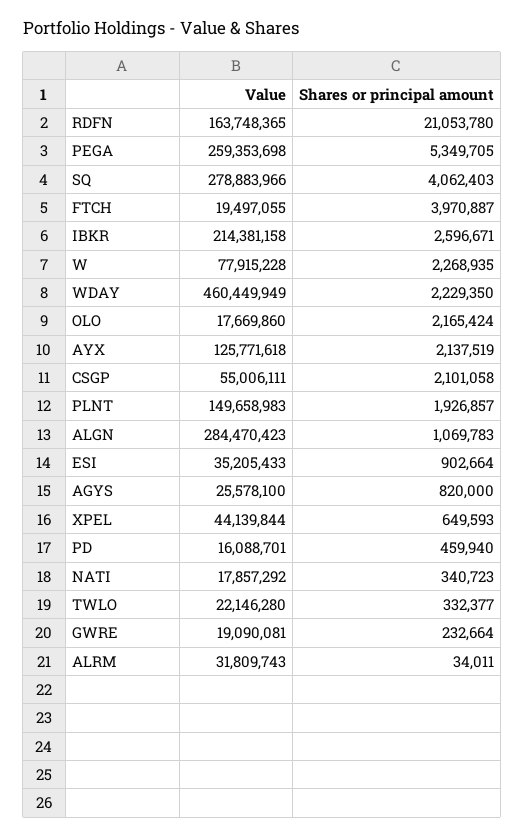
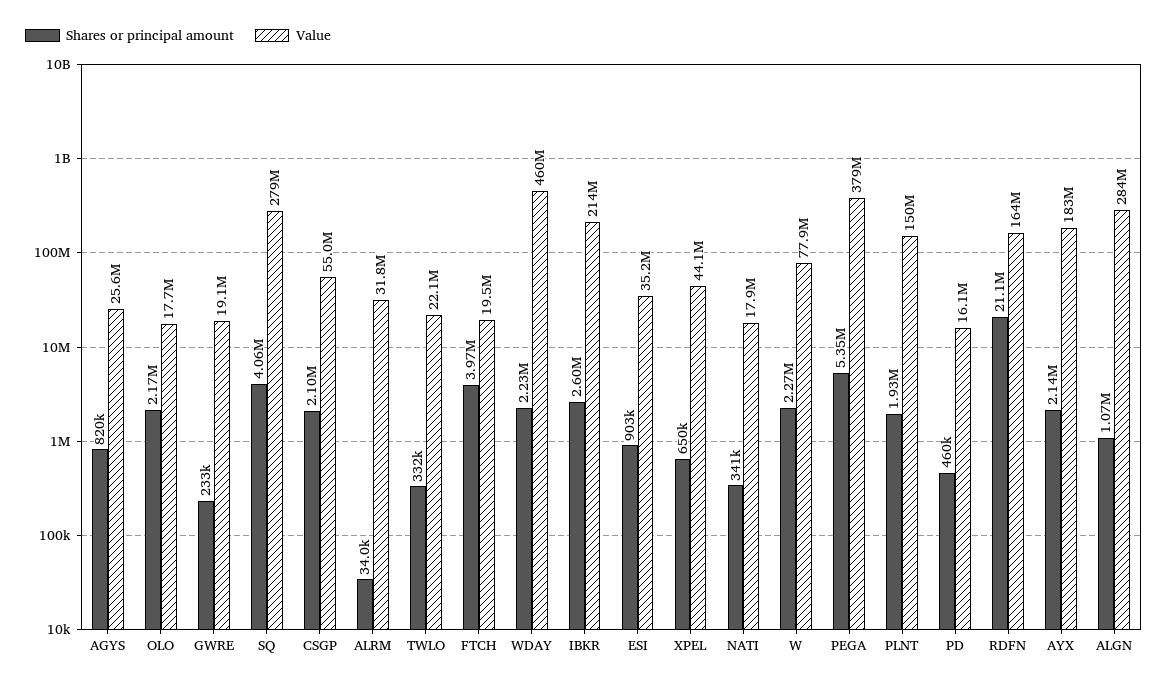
Value, PEGA: 259353698 -> 379000000
Value, AYX: 125771618 -> 183000000

